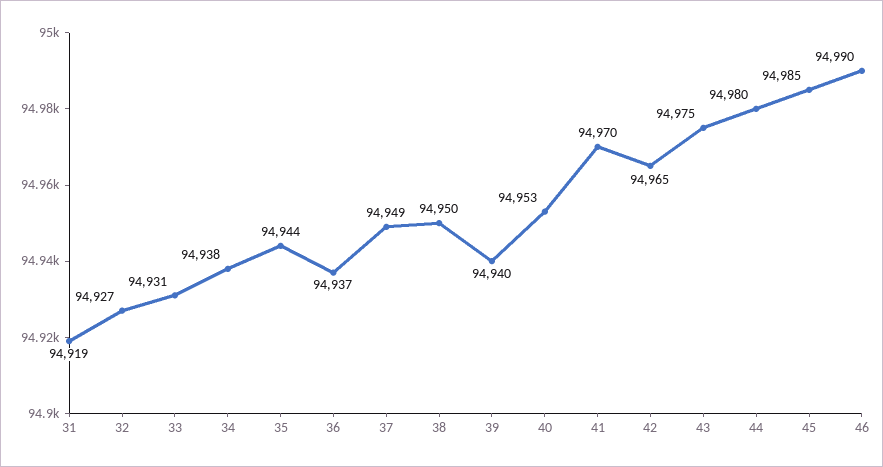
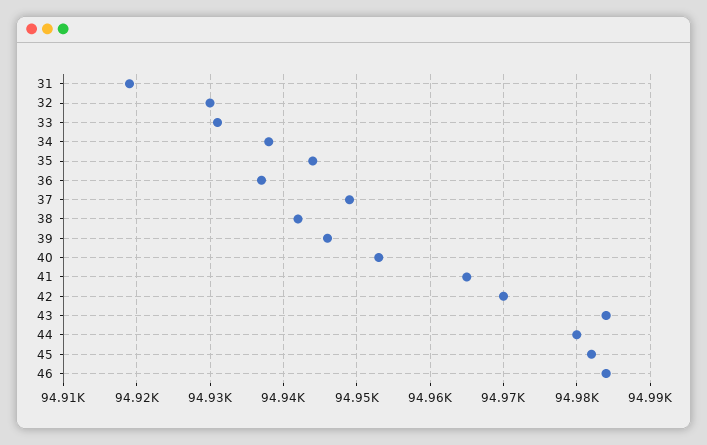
32: 94927 -> 94930
38: 94950 -> 94942
39: 94940 -> 94946
41: 94970 -> 94965
42: 94965 -> 94970
43: 94975 -> 94984
45: 94985 -> 94982
46: 94990 -> 94984

